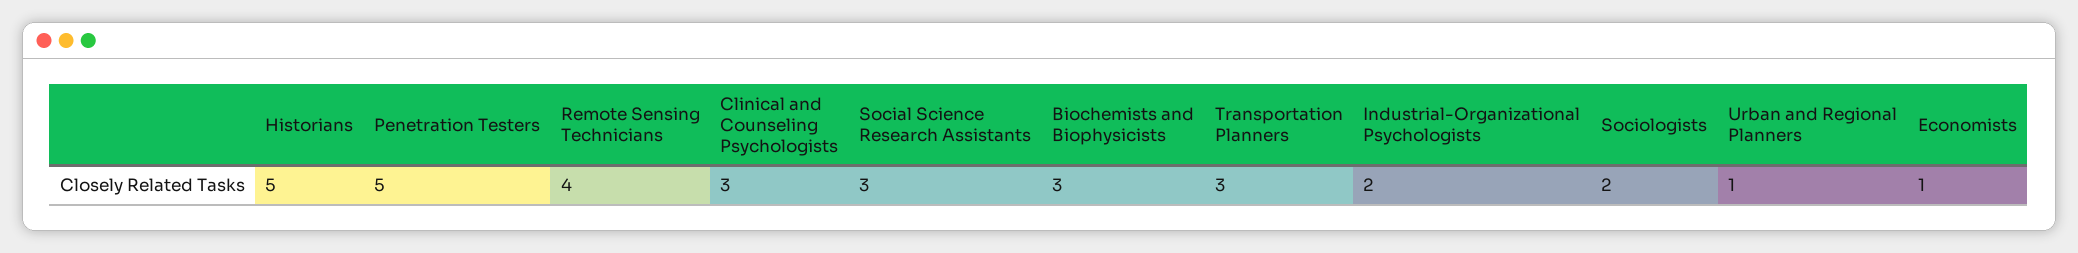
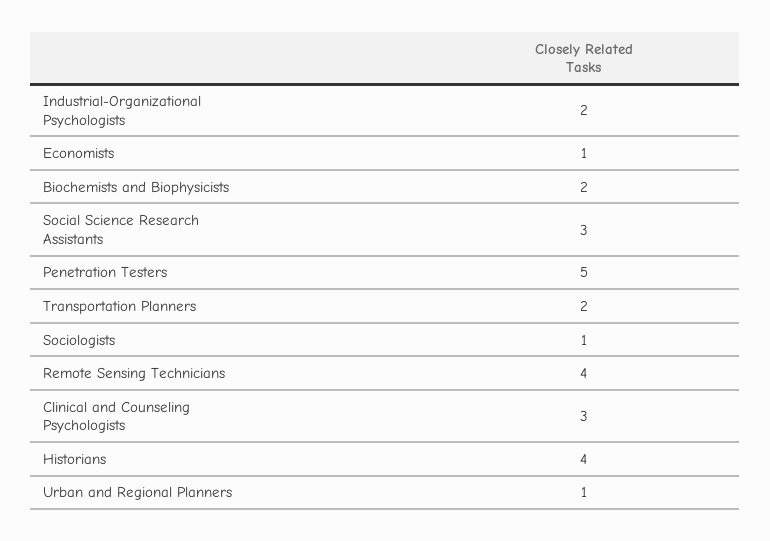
Historians: 5 -> 4
Biochemists and Biophysicists: 3 -> 2
Transportation Planners: 3 -> 2
Sociologists: 2 -> 1

